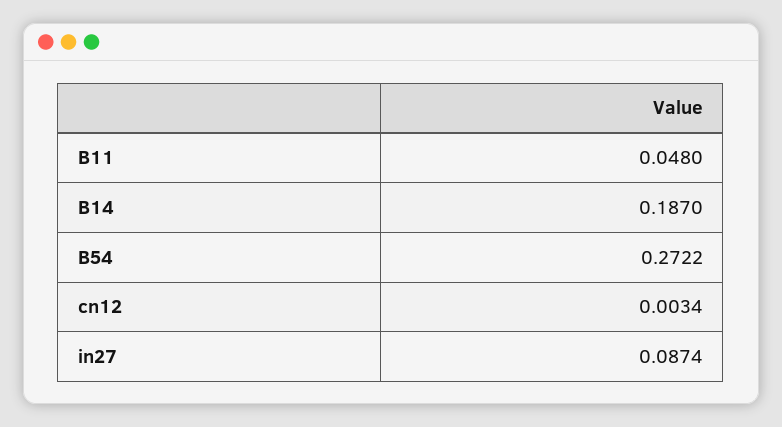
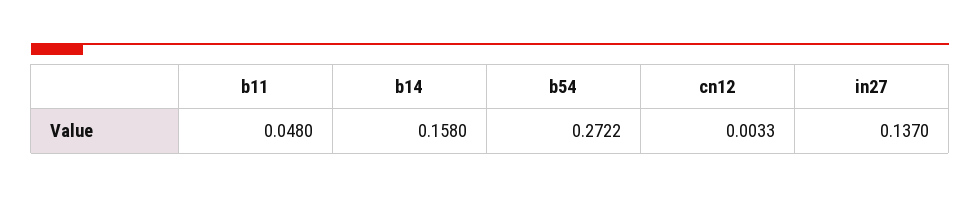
B14: 0.187 -> 0.158
cn12: 0.0034 -> 0.0033
in27: 0.0874 -> 0.137

